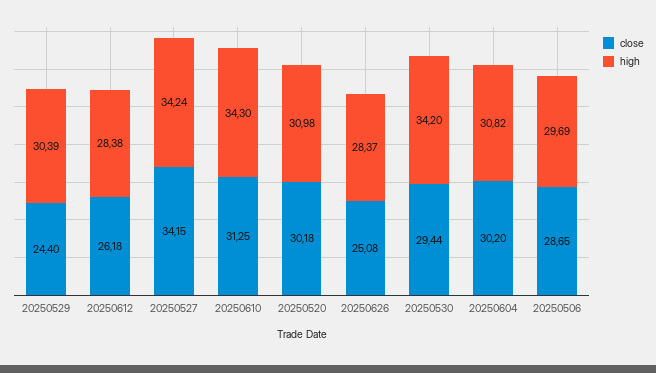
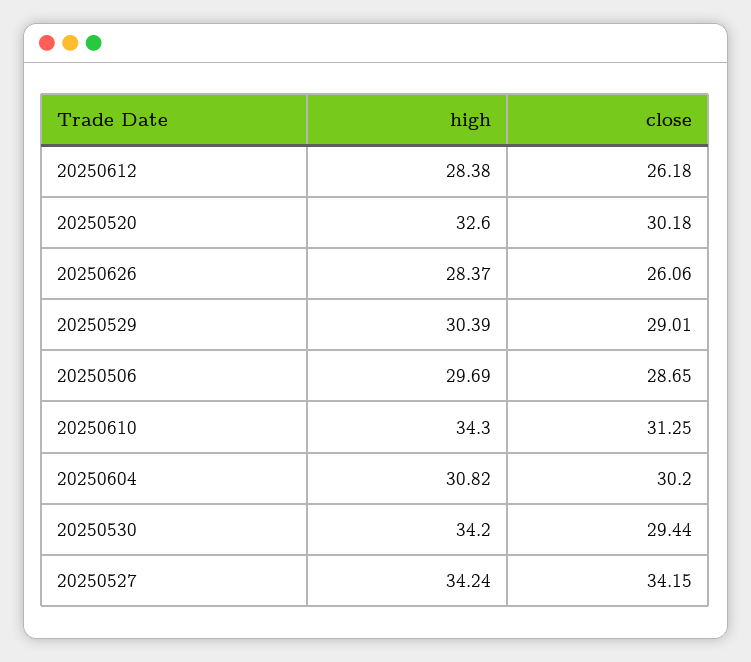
close, 20250529: 24.4 -> 29.01
high, 20250520: 30.98 -> 32.6
close, 20250626: 25.08 -> 26.06

